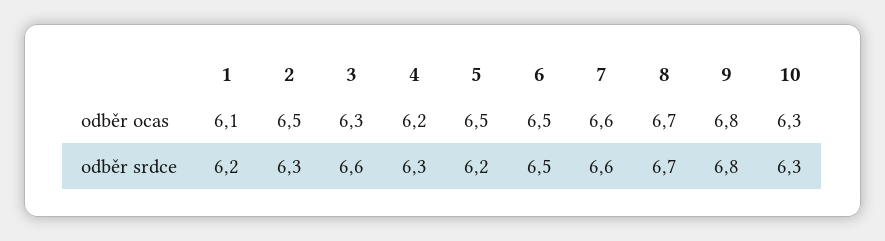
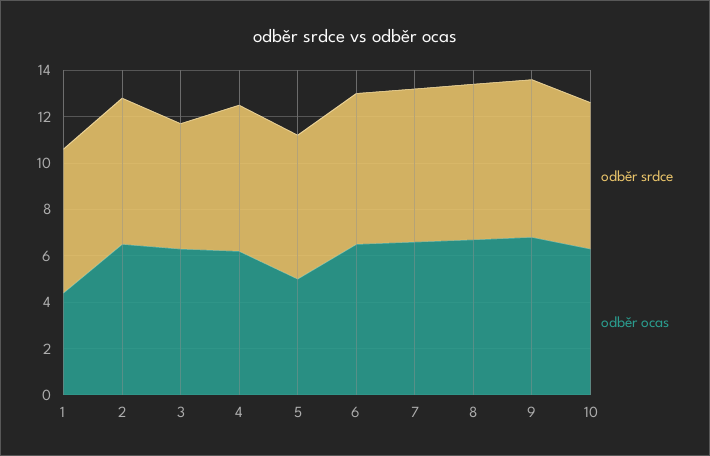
odběr ocas, 1: 6.1 -> 4.5
odběr ocas, 5: 6.5 -> 5
odběr srdce, 3: 6.6 -> 5.5

